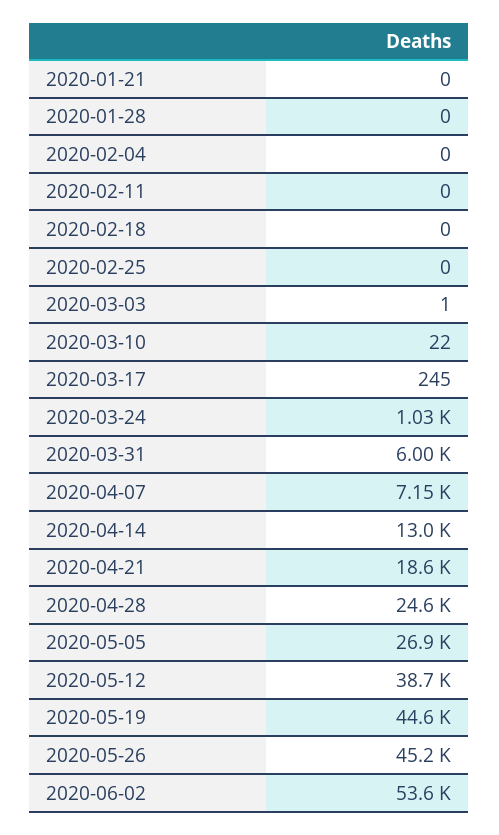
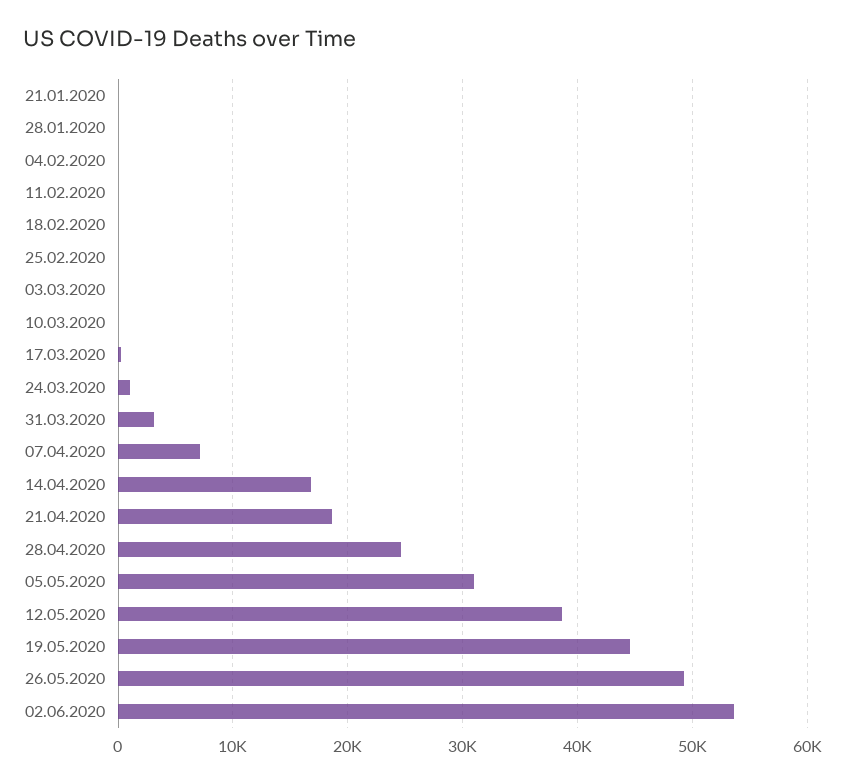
2020-03-31: 6000 -> 3000
2020-04-14: 13000 -> 17000
2020-05-05: 26900 -> 31000
2020-05-26: 45200 -> 49000

